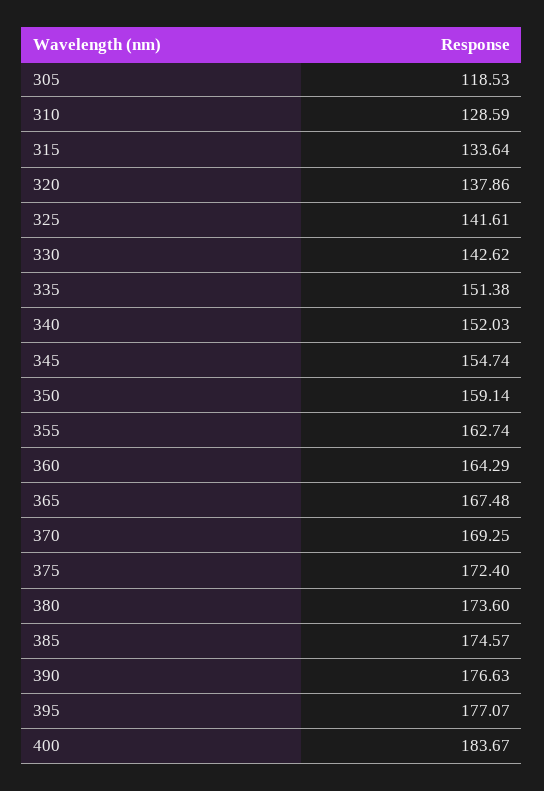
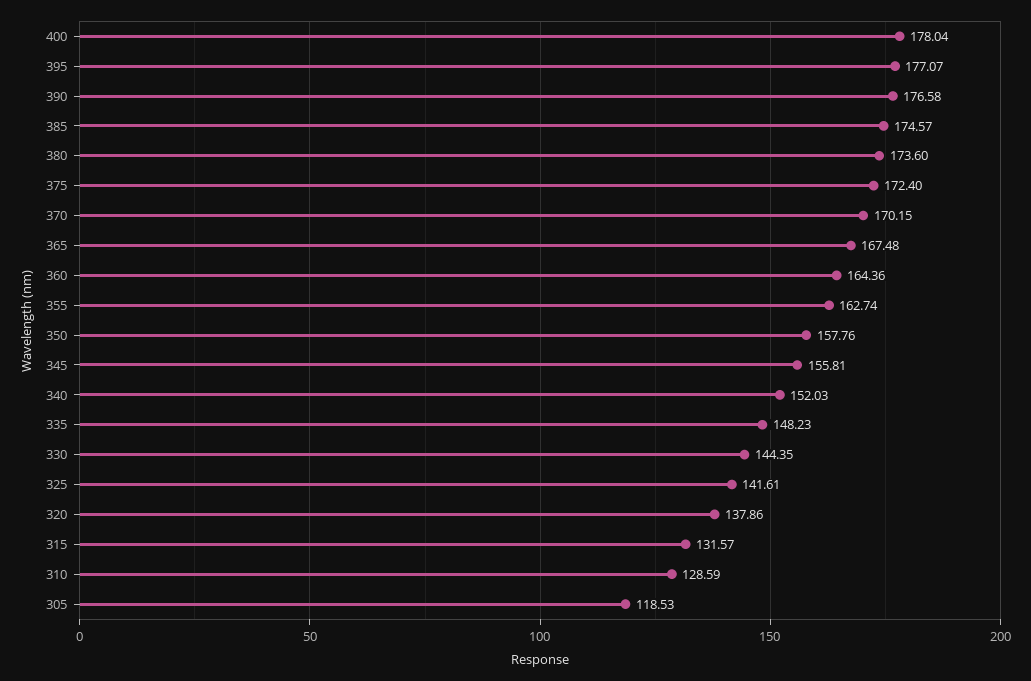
315: 133.64 -> 131.57
330: 142.62 -> 144.35
335: 151.38 -> 148.23
345: 154.74 -> 155.81
350: 159.14 -> 157.76
360: 164.29 -> 164.36
370: 169.25 -> 170.15
390: 176.63 -> 176.58
400: 183.67 -> 178.04

